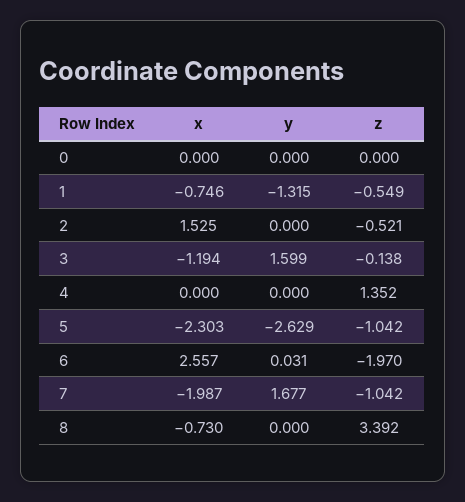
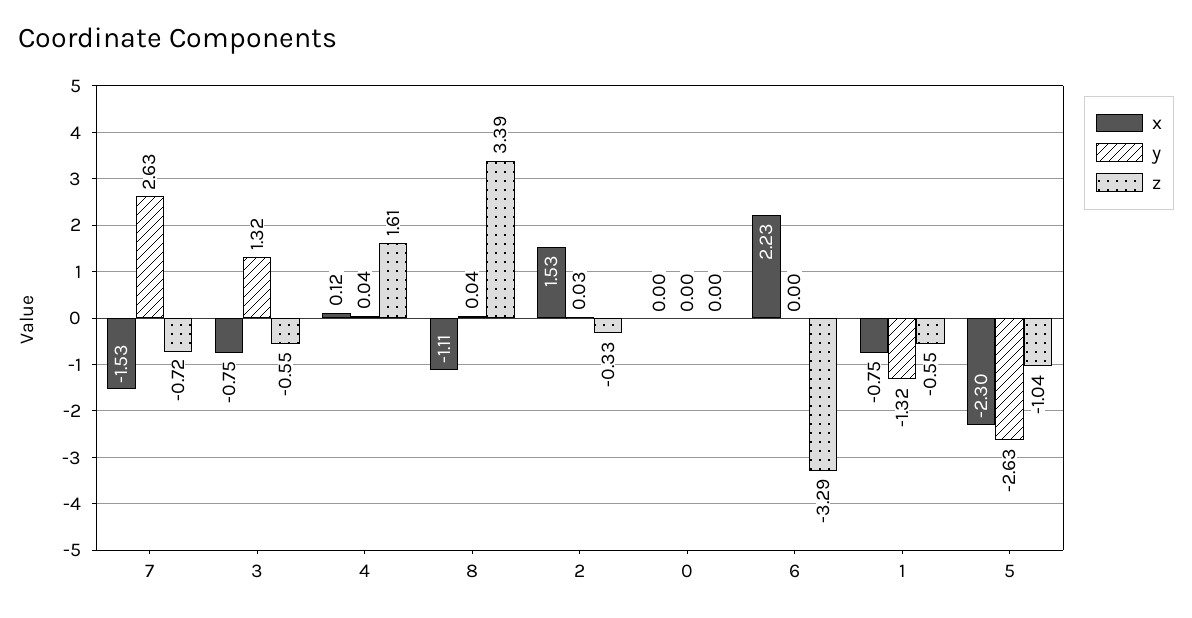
y, 2: 0 -> 0.03
z, 2: -0.521 -> -0.33
x, 3: -1.194 -> -0.75
y, 3: 1.599 -> 1.32
z, 3: -0.138 -> -0.55
x, 4: 0 -> 0.12
y, 4: 0 -> 0.04
z, 4: 1.352 -> 1.61
x, 6: 2.557 -> 2.23
y, 6: 0.031 -> 0
z, 6: -1.97 -> -3.29
x, 7: -1.987 -> -1.53
y, 7: 1.677 -> 2.63
z, 7: -1.042 -> -0.72
x, 8: -0.73 -> -1.11
y, 8: 0 -> 0.04

